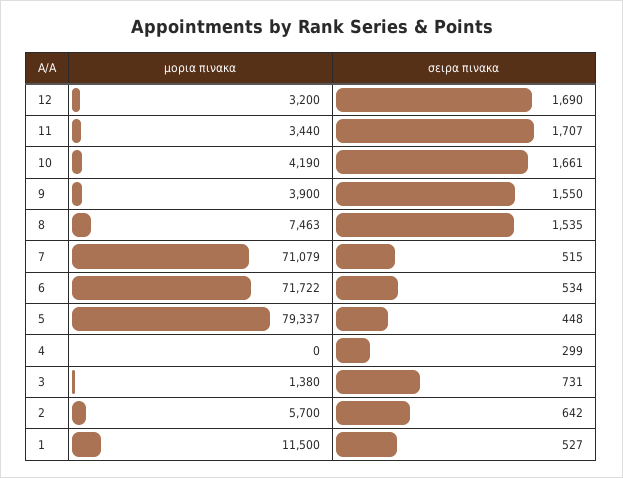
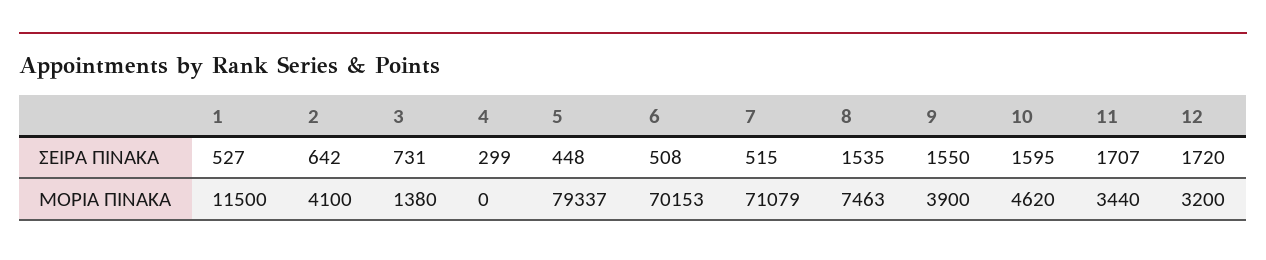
σειρα πινακα, 12: 1690 -> 1720
μορια πινακα, 10: 4190 -> 4620
σειρα πινακα, 10: 1661 -> 1595
μορια πινακα, 6: 71722 -> 70153
σειρα πινακα, 6: 534 -> 508
μορια πινακα, 2: 5700 -> 4100

